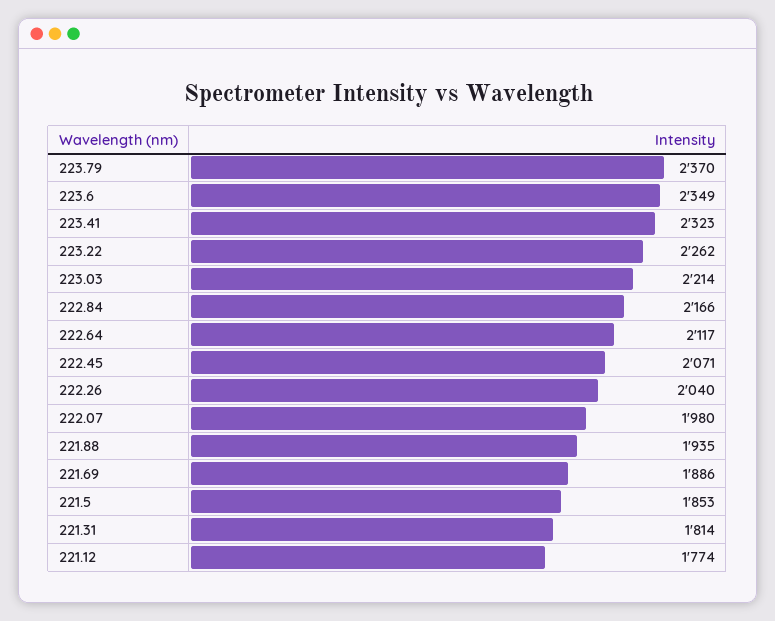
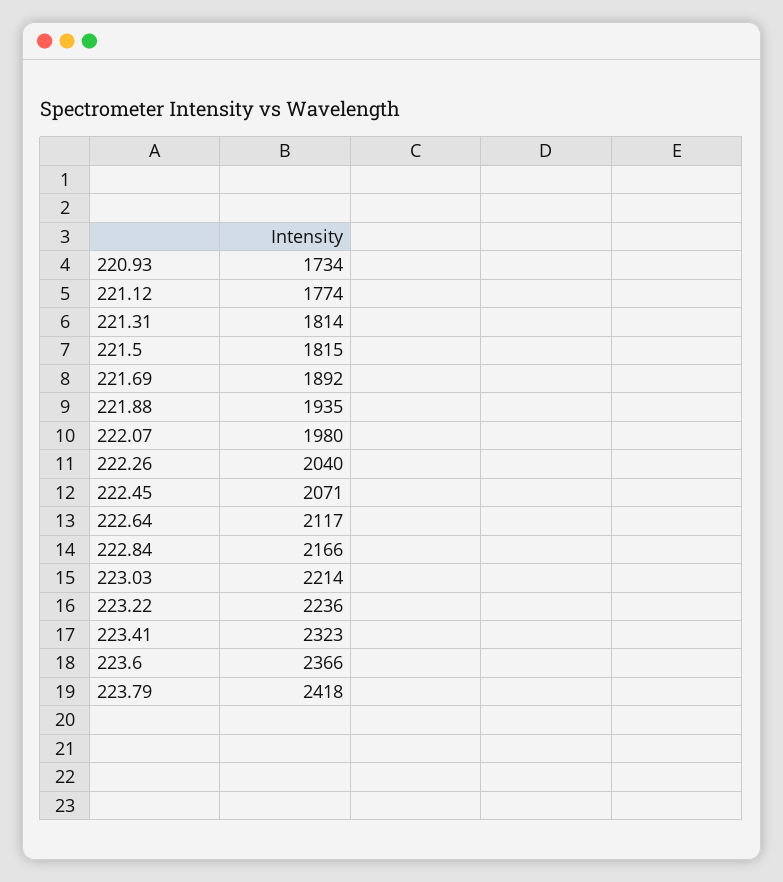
223.79: 2370 -> 2418
223.6: 2349 -> 2366
223.22: 2262 -> 2236
221.69: 1886 -> 1892
221.5: 1853 -> 1815
220.93: none -> 1734

